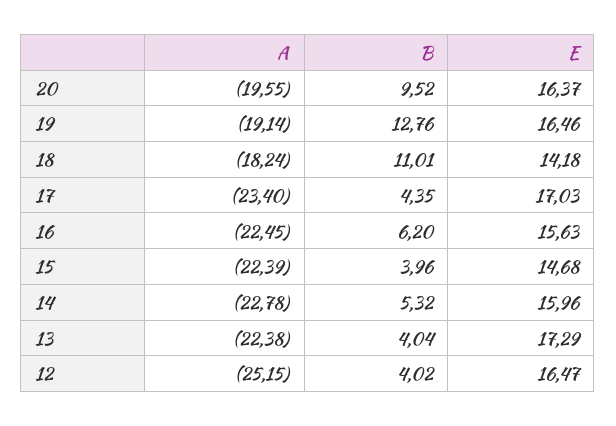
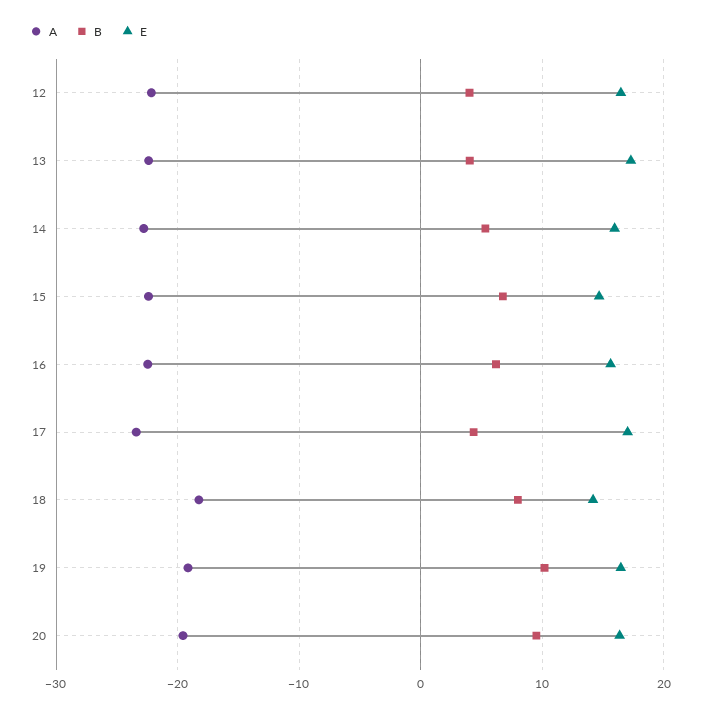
B, 19: 12.76 -> 10
B, 18: 11.01 -> 8
B, 15: 3.96 -> 7
A, 12: -25.15 -> -22

